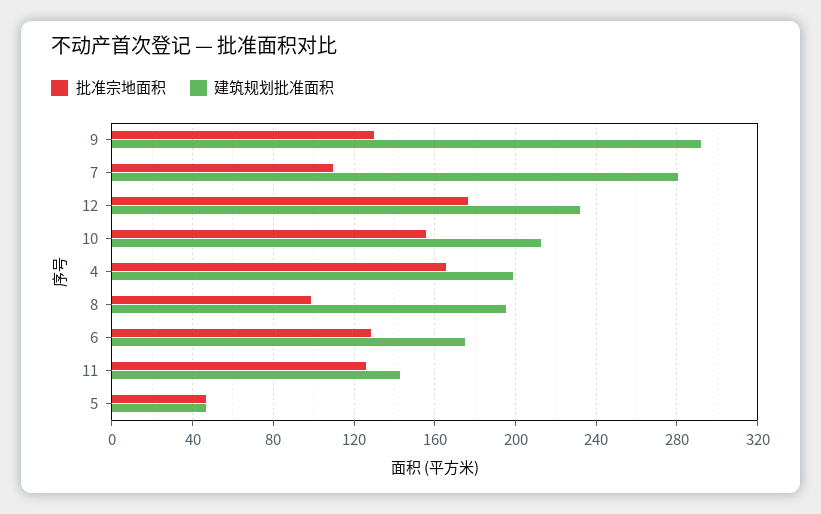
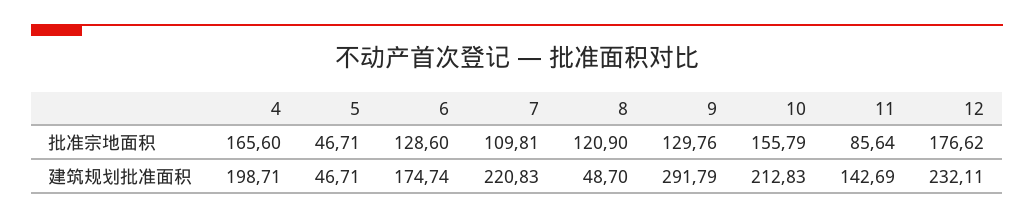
建筑规划批准面积, 7: 280 -> 220.83
批准宗地面积, 8: 100 -> 120.9
建筑规划批准面积, 8: 195 -> 48.7
批准宗地面积, 11: 125 -> 85.64

